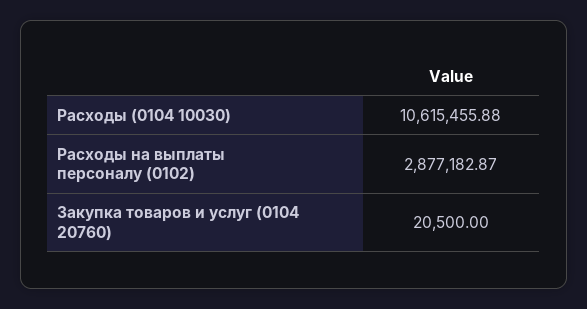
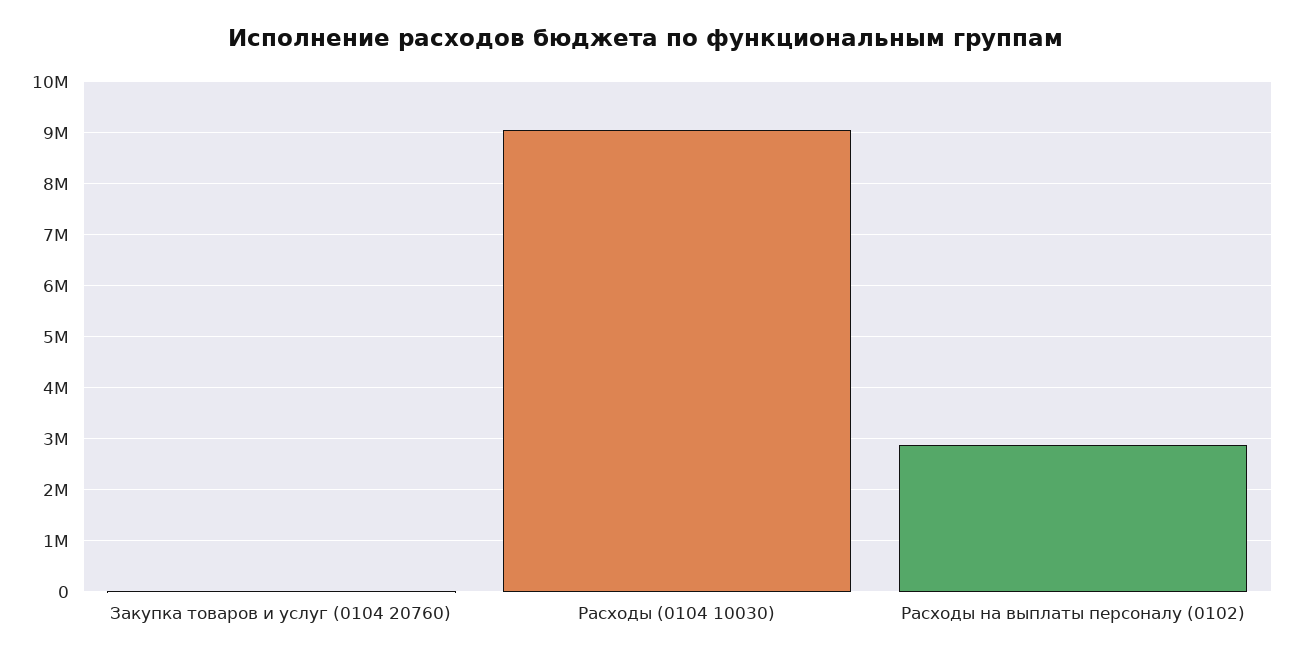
Расходы (0104 10030): 10615455.88 -> 9000000

